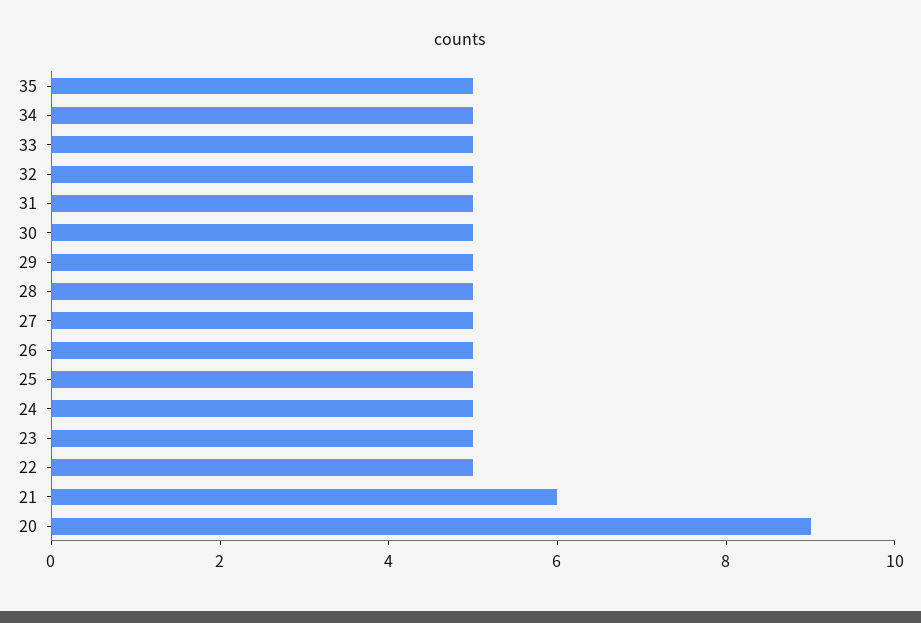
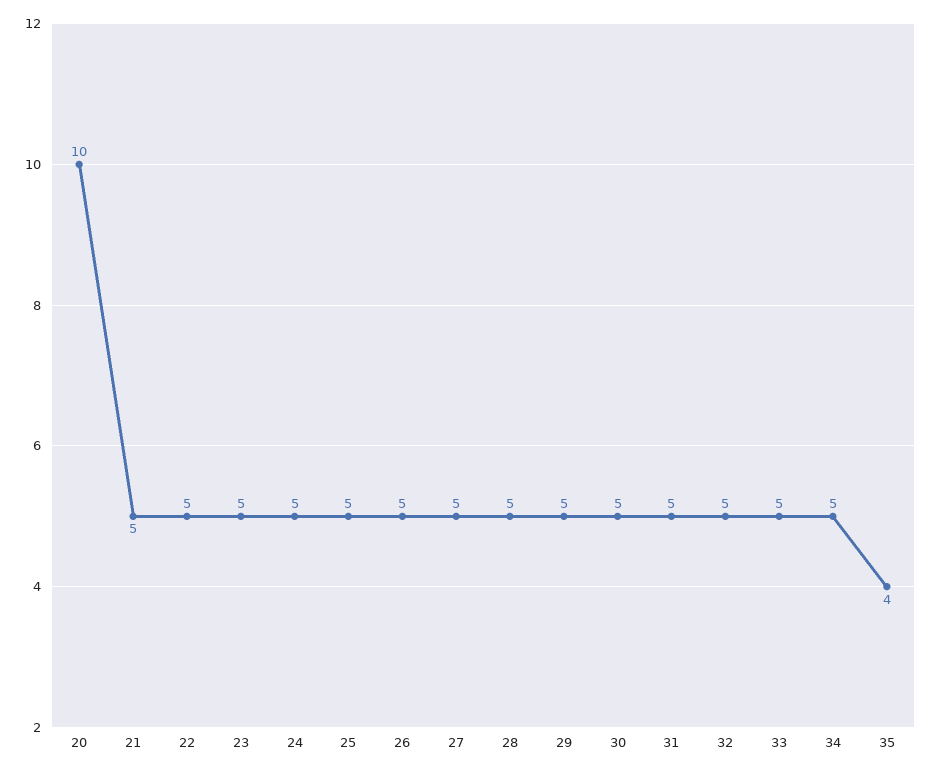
35: 5 -> 4
21: 6 -> 5
20: 9 -> 10

